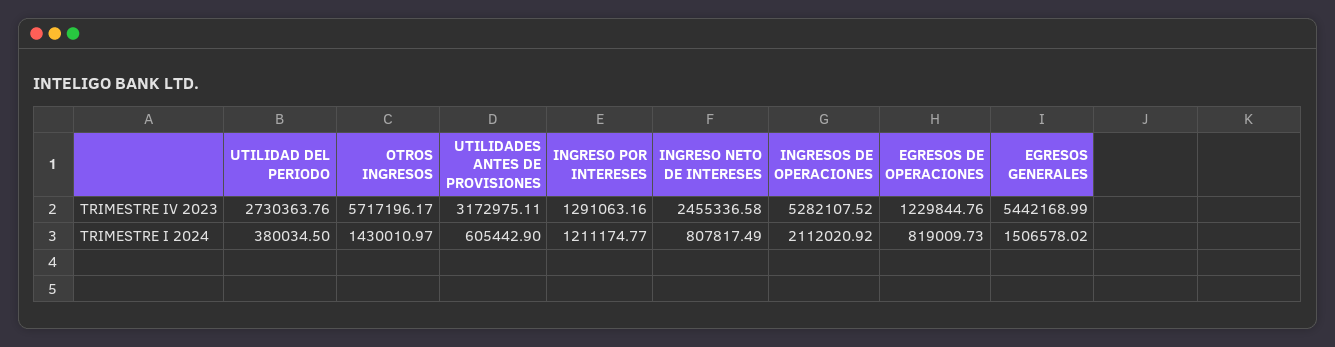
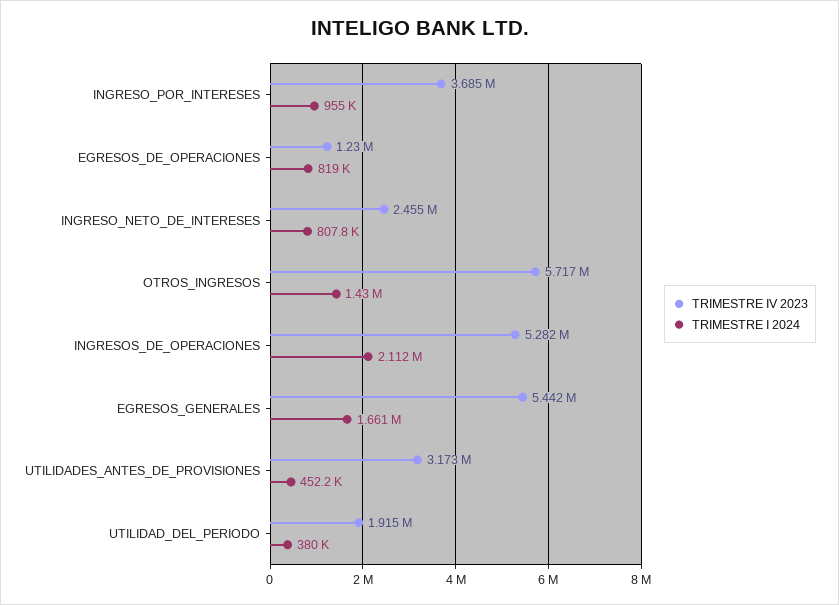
TRIMESTRE IV 2023, UTILIDAD DEL PERIODO: 2730363.76 -> 1915000
TRIMESTRE IV 2023, INGRESO POR INTERESES: 1291063.16 -> 3685000
TRIMESTRE I 2024, UTILIDADES ANTES DE PROVISIONES: 605442.9 -> 452200
TRIMESTRE I 2024, INGRESO POR INTERESES: 1211174.77 -> 955000
TRIMESTRE I 2024, EGRESOS GENERALES: 1506578.02 -> 1661000

